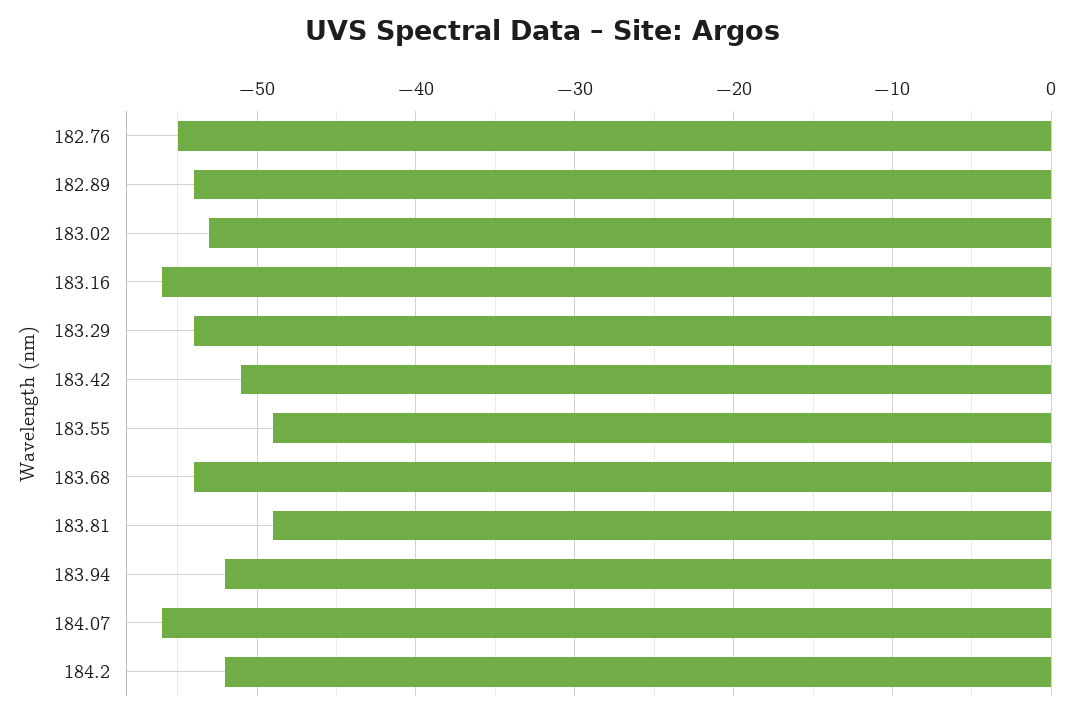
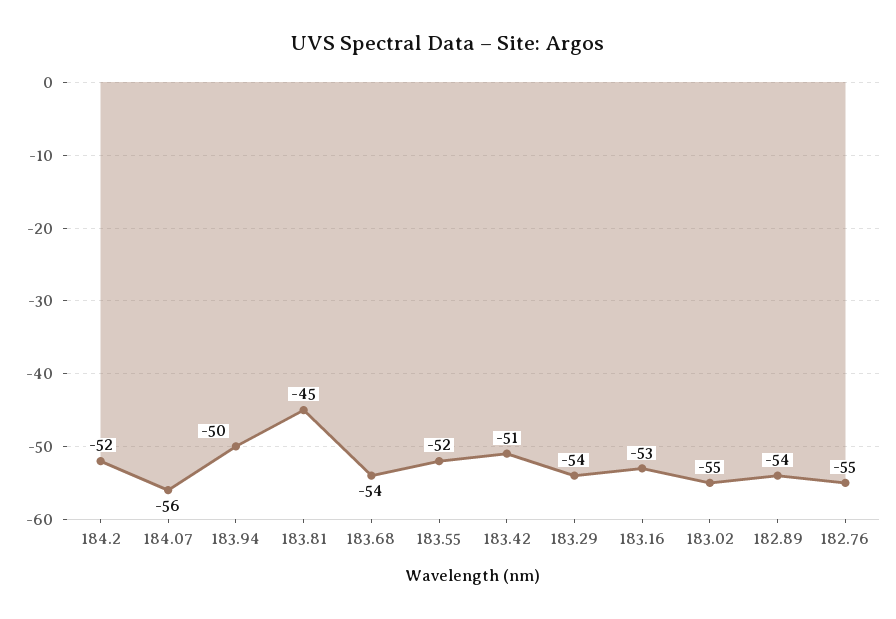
183.02: -53 -> -55
183.16: -56 -> -53
183.55: -49 -> -52
183.81: -49 -> -45
183.94: -52 -> -50

